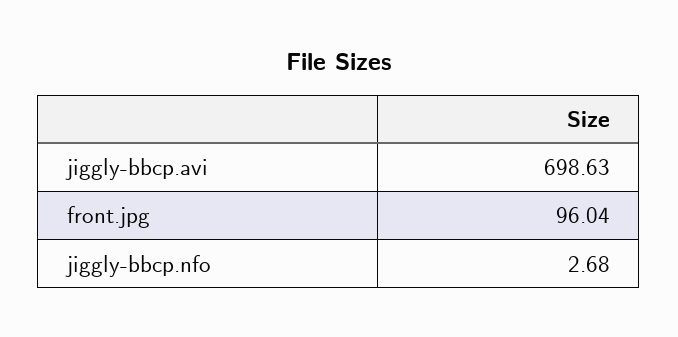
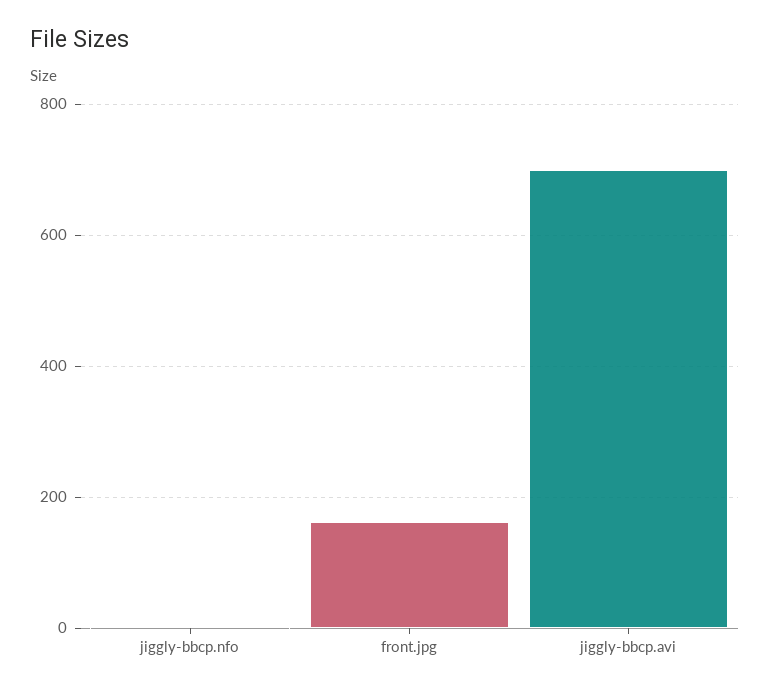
front.jpg: 96.04 -> 160

